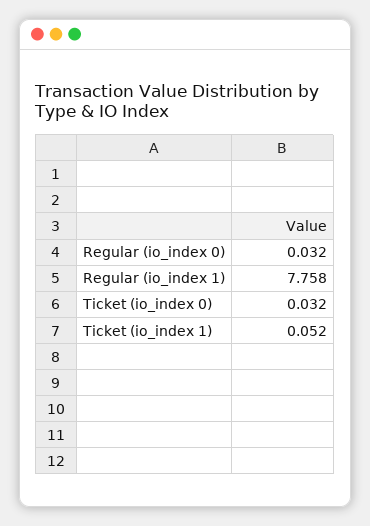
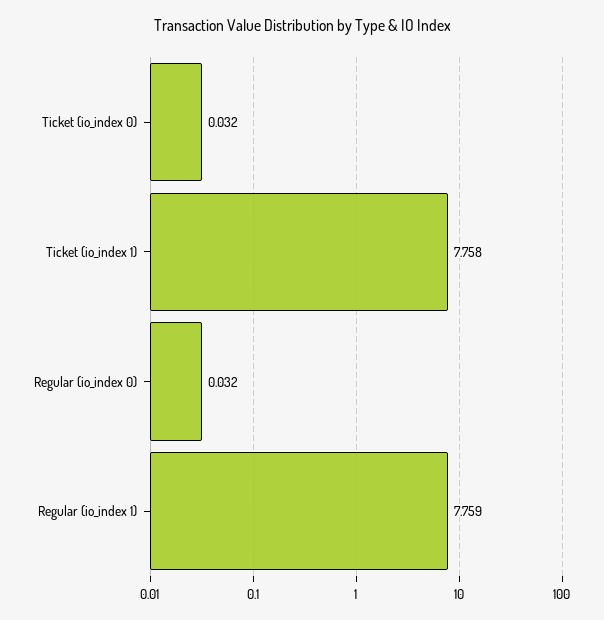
Regular (io_index 1): 7.758 -> 7.759
Ticket (io_index 1): 0.052 -> 7.758

